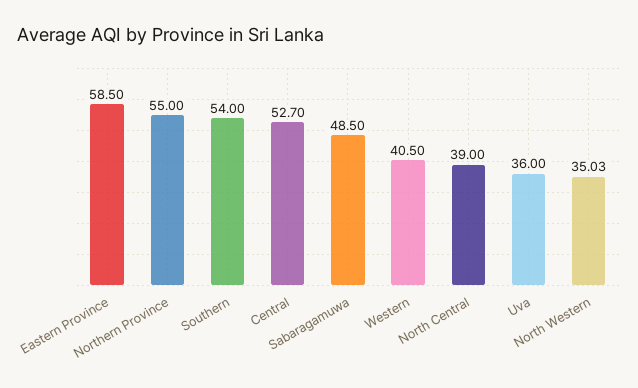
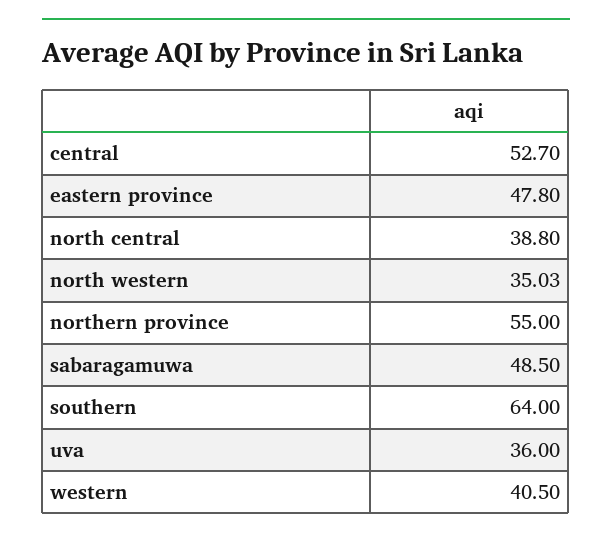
Eastern Province: 58.5 -> 47.8
Southern: 54 -> 64
North Central: 39 -> 38.8

